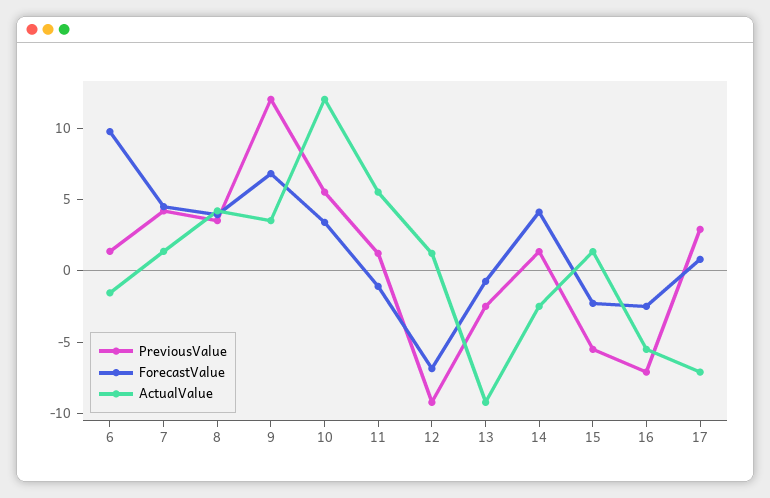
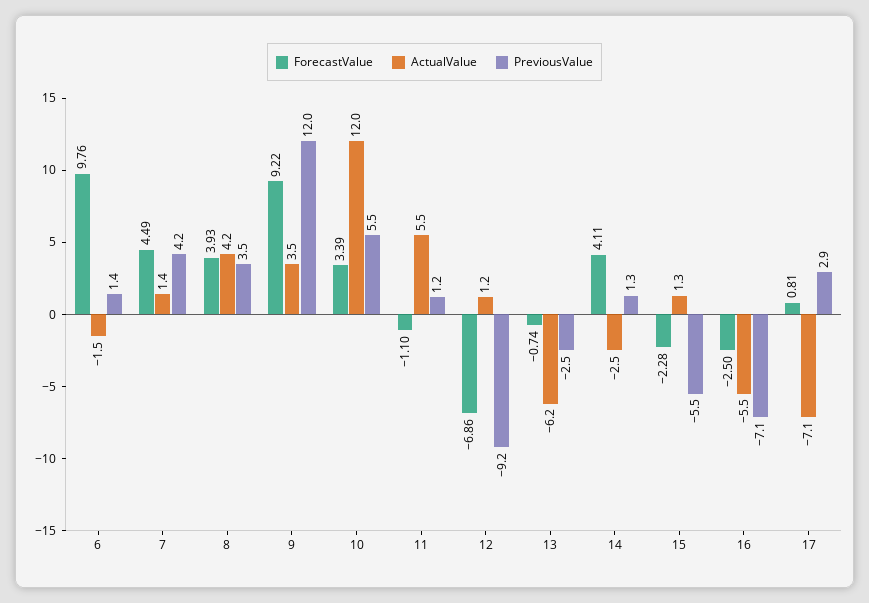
ForecastValue, 9: 7 -> 9.22
ActualValue, 13: -9 -> -6.2

